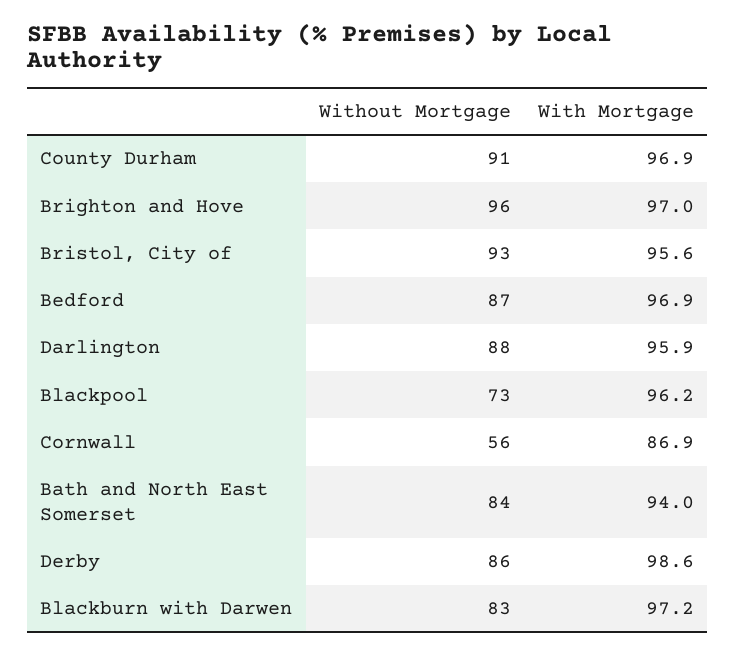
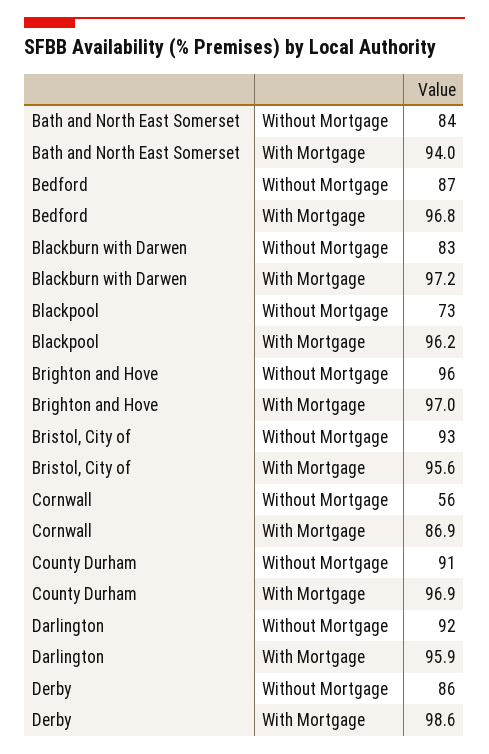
With Mortgage, Bedford: 96.9 -> 96.8
Without Mortgage, Darlington: 88 -> 92

